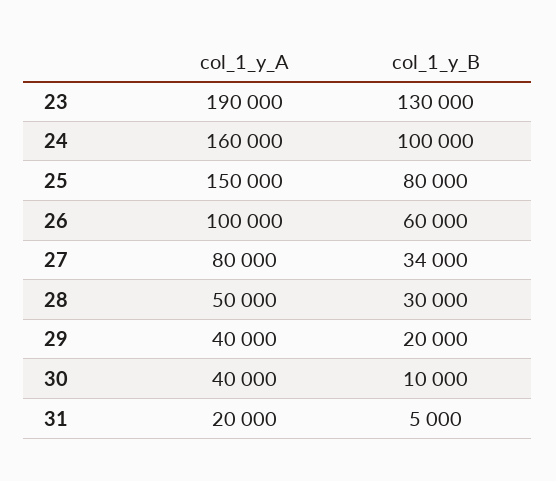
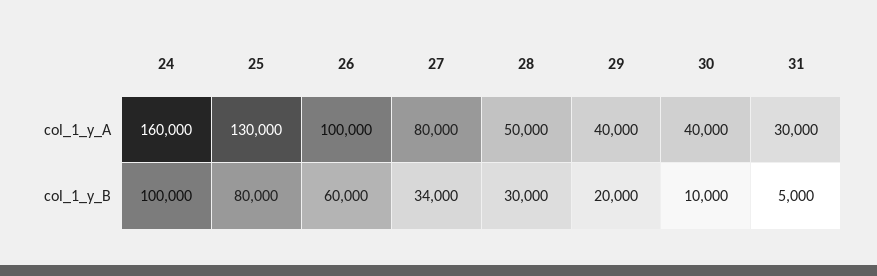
col_1_y_A, 23: 190000 -> none
col_1_y_B, 23: 130000 -> none
col_1_y_A, 25: 150000 -> 130000
col_1_y_A, 31: 20000 -> 30000

